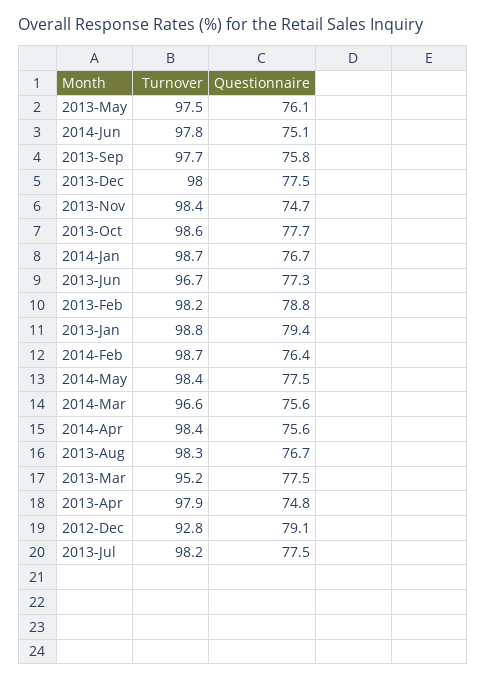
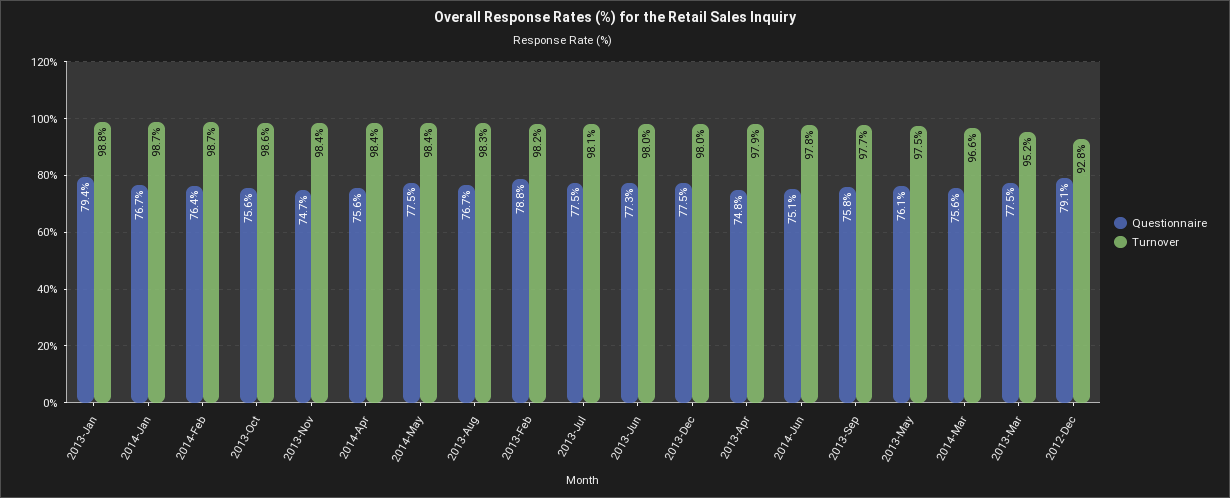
Questionnaire, 2013-Oct: 77.7 -> 75.6
Turnover, 2013-Jun: 96.7 -> 98
Turnover, 2013-Jul: 98.2 -> 98.1

